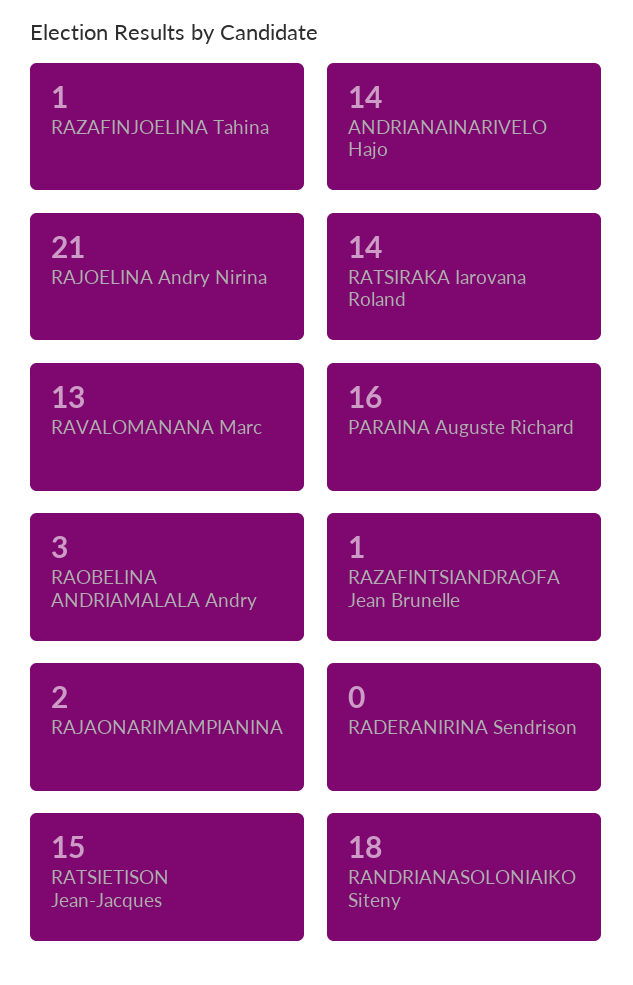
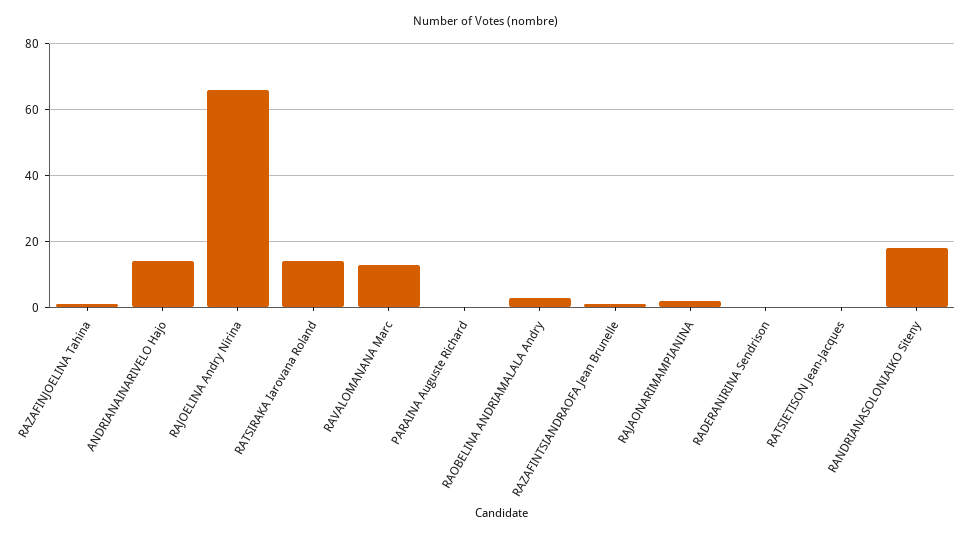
RAJOELINA Andry Nirina: 21 -> 65
PARAINA Auguste Richard: 16 -> 0
RATSIETISON Jean-Jacques: 15 -> 0

